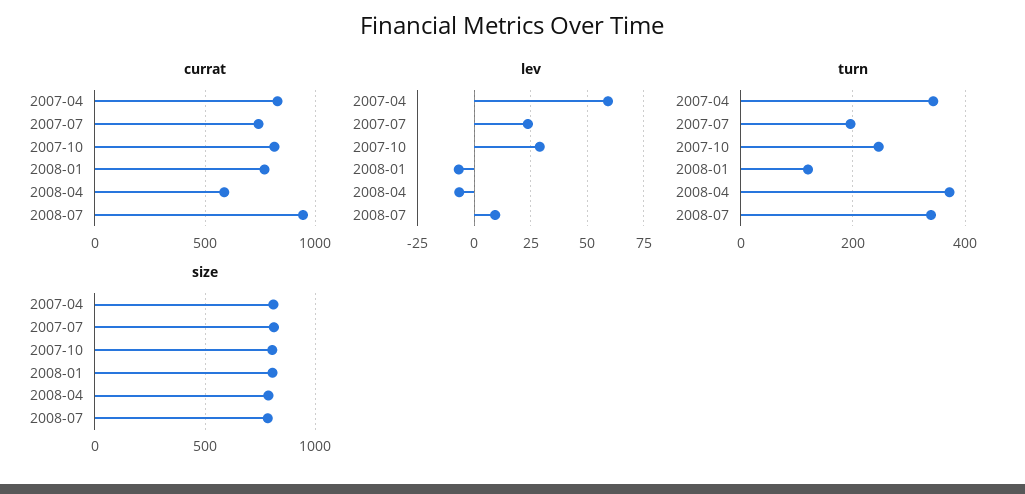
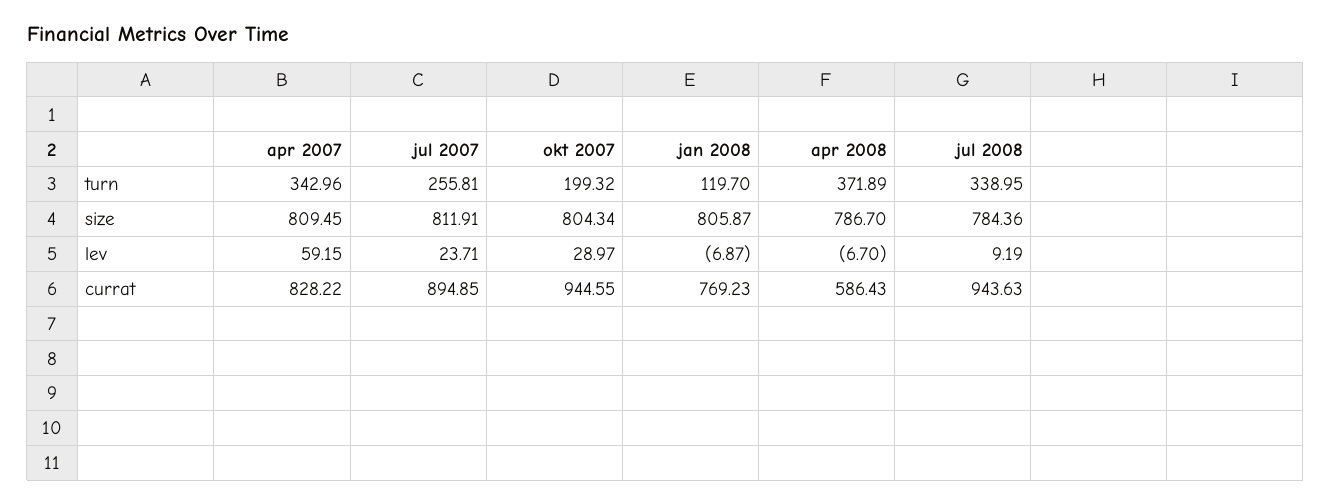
currat, 2007-07: 750 -> 894.85
currat, 2007-10: 800 -> 944.55
turn, 2007-07: 200 -> 255.81
turn, 2007-10: 240 -> 199.32

